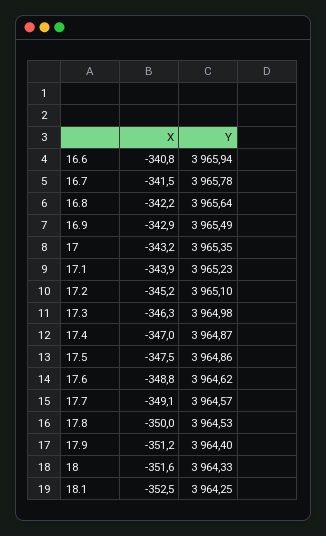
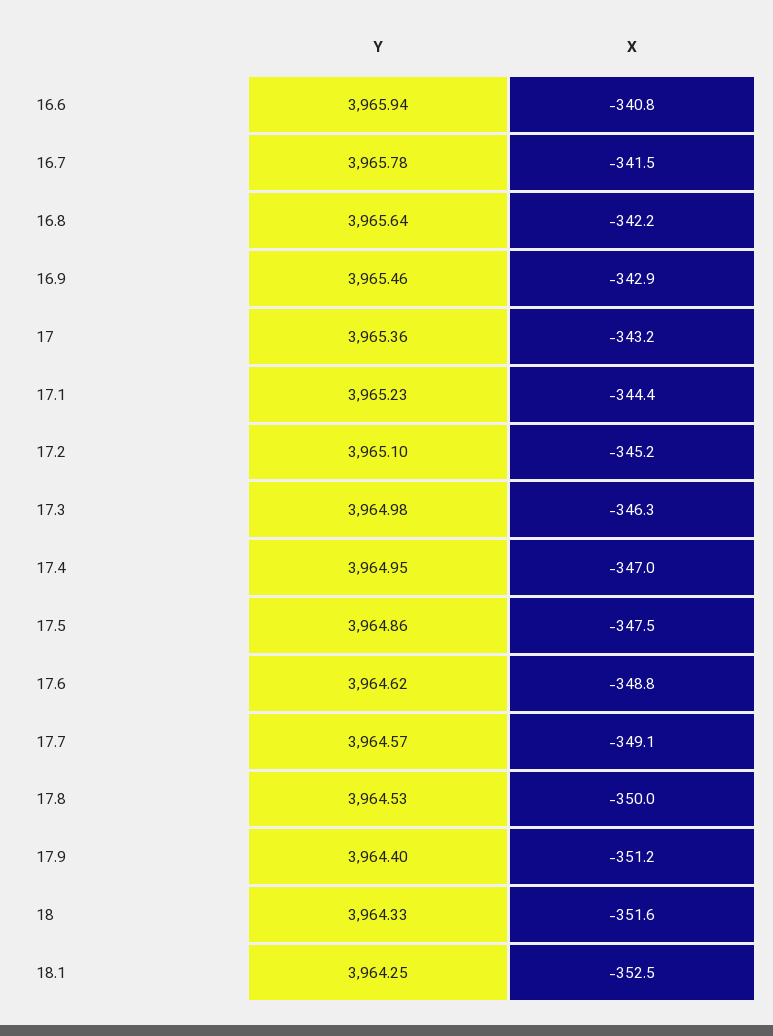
Y, 16.9: 3965.49 -> 3965.46
Y, 17: 3965.35 -> 3965.36
X, 17.1: -343.9 -> -344.4
Y, 17.4: 3964.87 -> 3964.95

